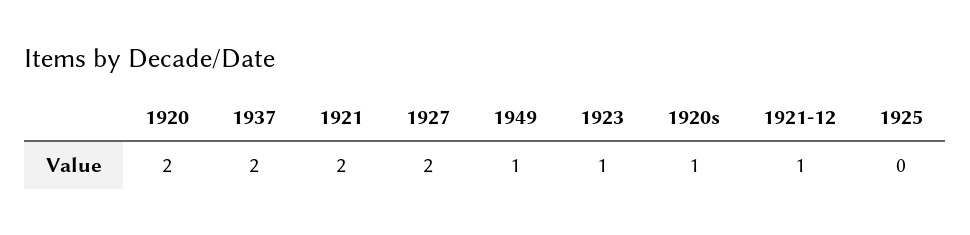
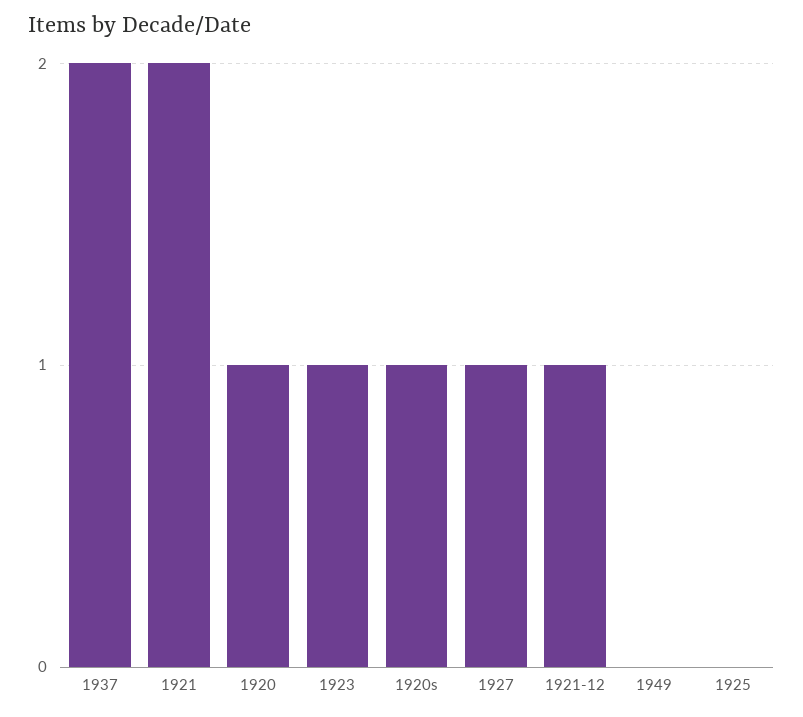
1920: 2 -> 1
1927: 2 -> 1
1949: 1 -> 0

